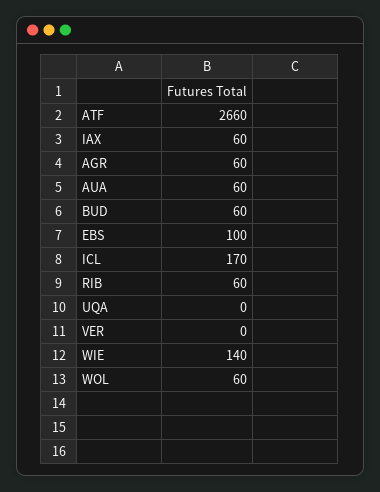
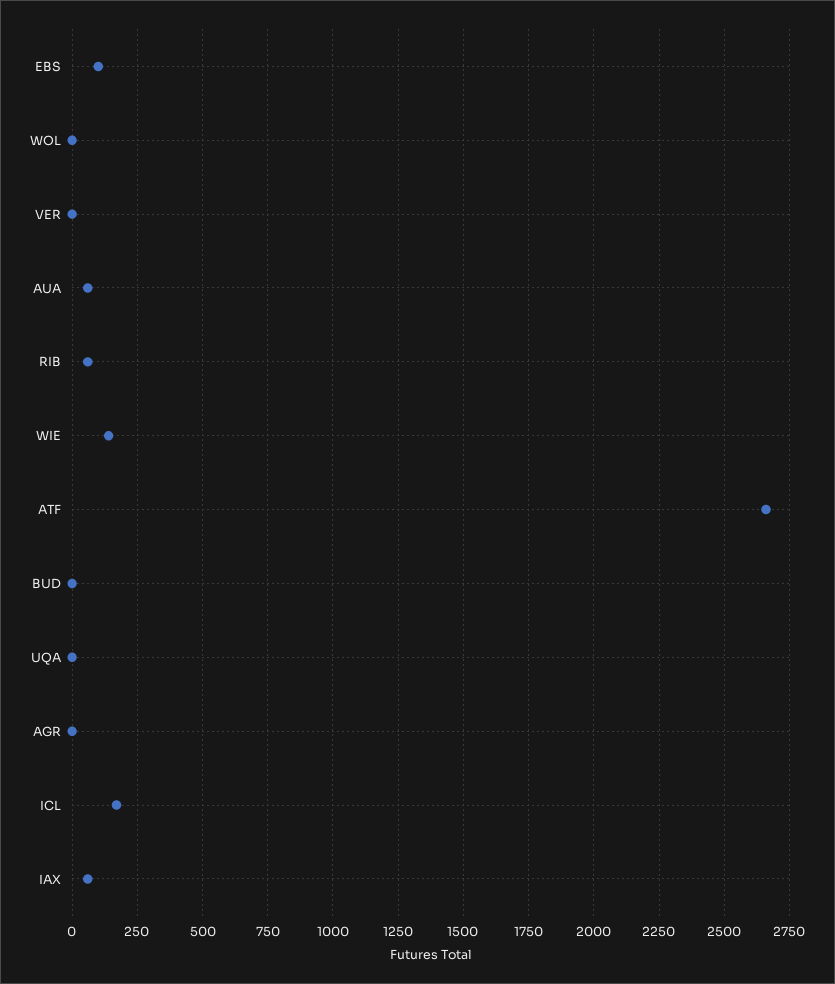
AGR: 60 -> 0
BUD: 60 -> 0
WOL: 60 -> 0

